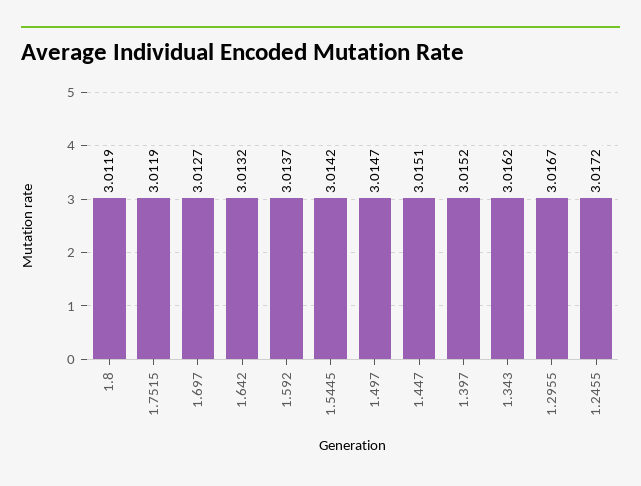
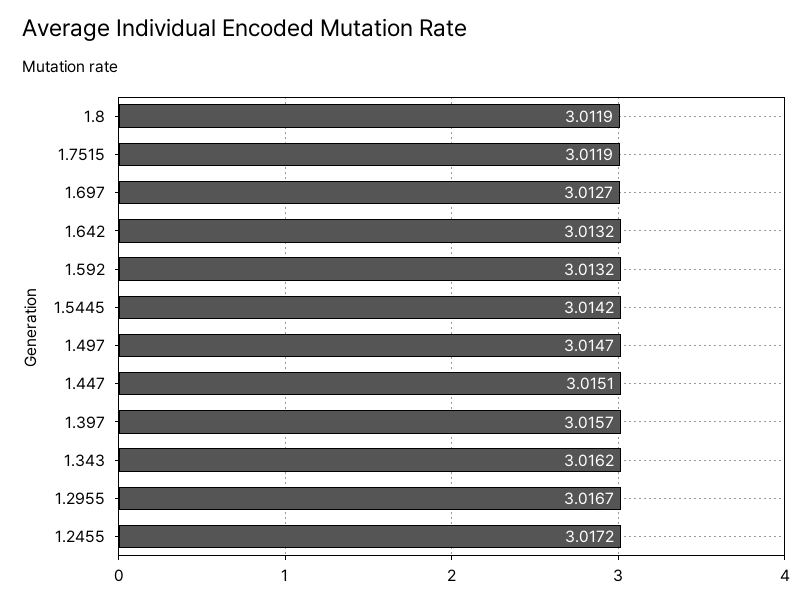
1.592: 3.0137 -> 3.0132
1.397: 3.0152 -> 3.0157

